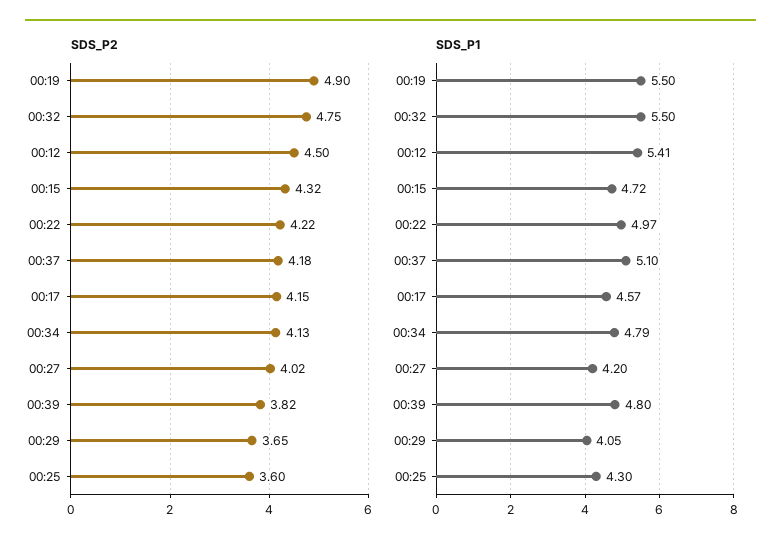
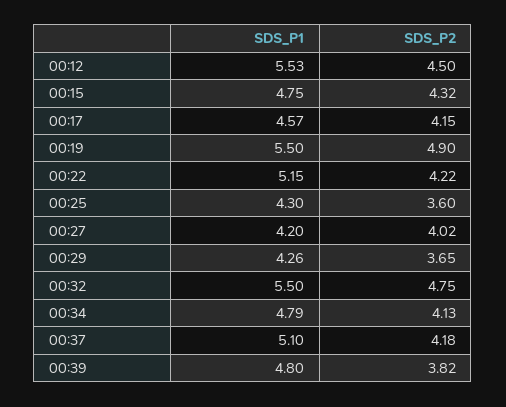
SDS_P1, 00:12: 5.41 -> 5.53
SDS_P1, 00:15: 4.72 -> 4.75
SDS_P1, 00:22: 4.97 -> 5.15
SDS_P1, 00:29: 4.05 -> 4.26

